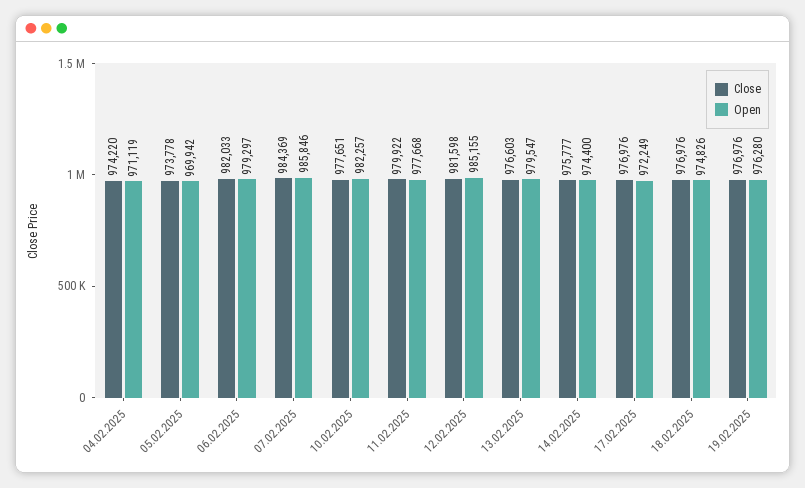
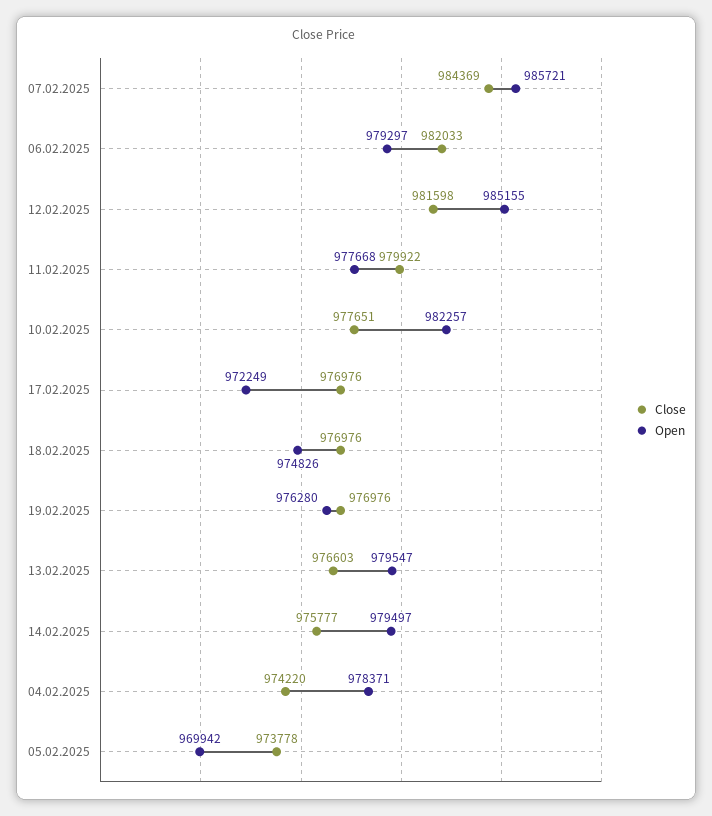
Open, 04.02.2025: 971119 -> 978371
Open, 07.02.2025: 985846 -> 985721
Open, 14.02.2025: 974400 -> 979497

